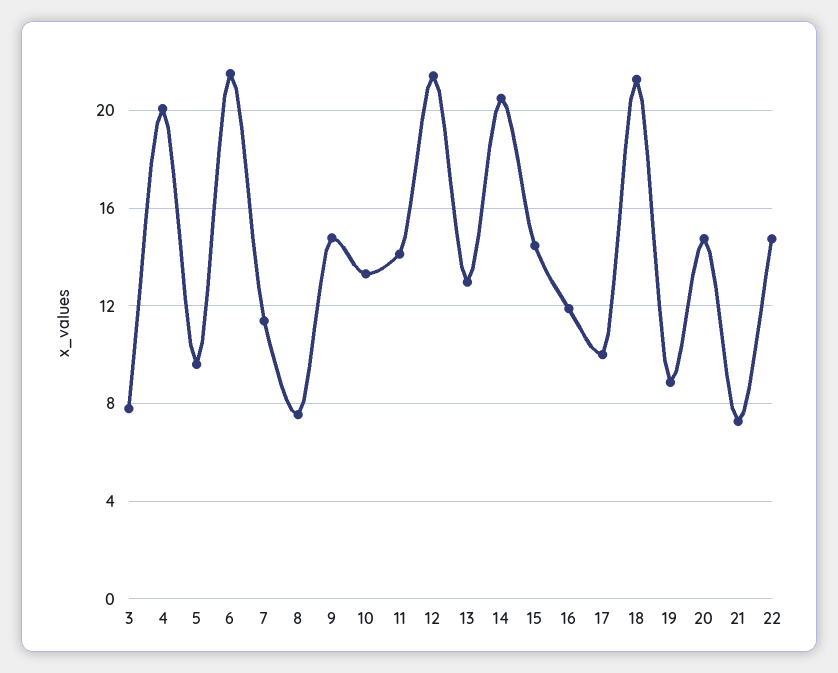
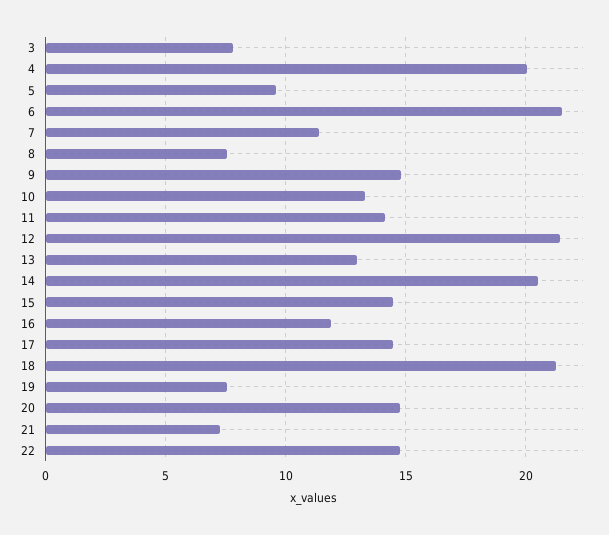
17: 10 -> 14.5
19: 9 -> 7.5

